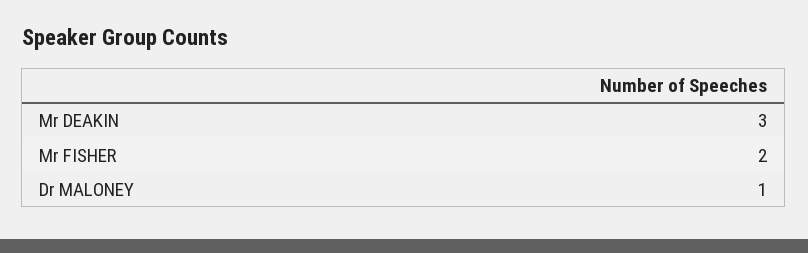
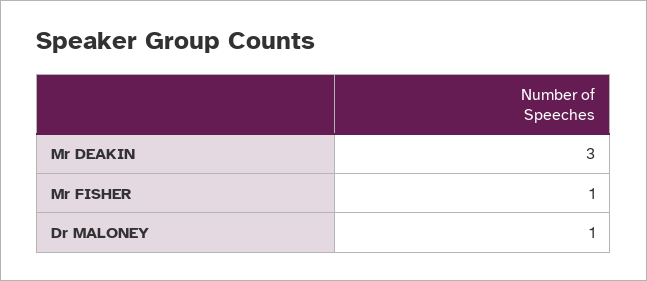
Mr FISHER: 2 -> 1

